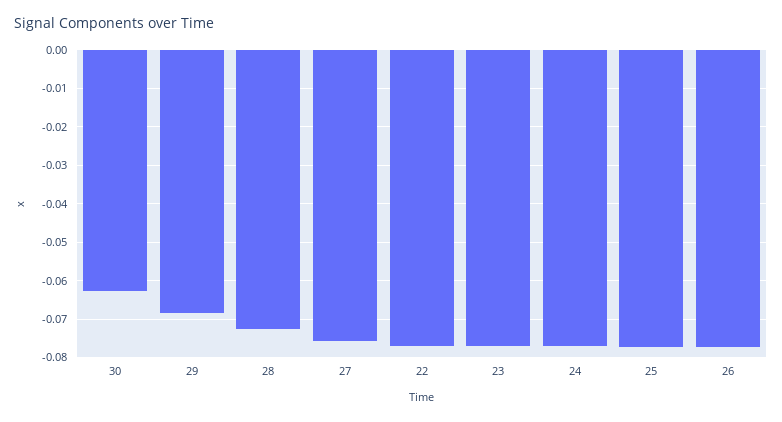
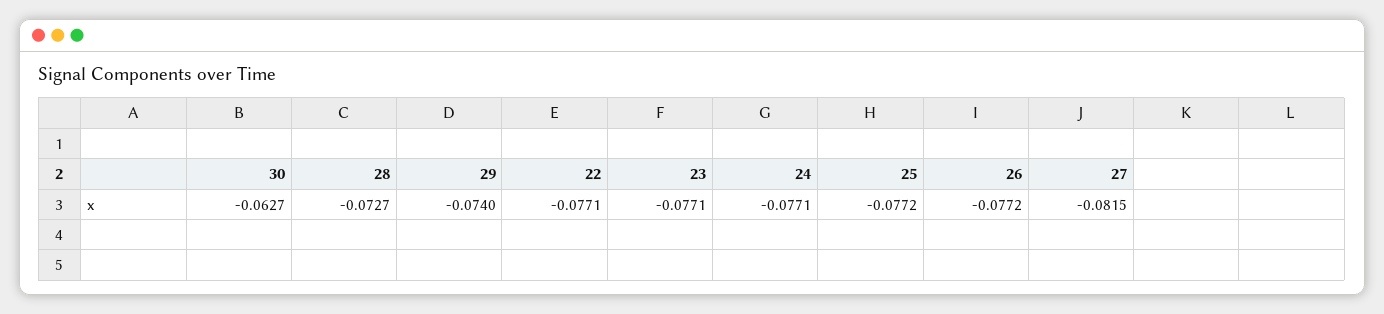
29: -0.068 -> -0.074
27: -0.076 -> -0.0815

